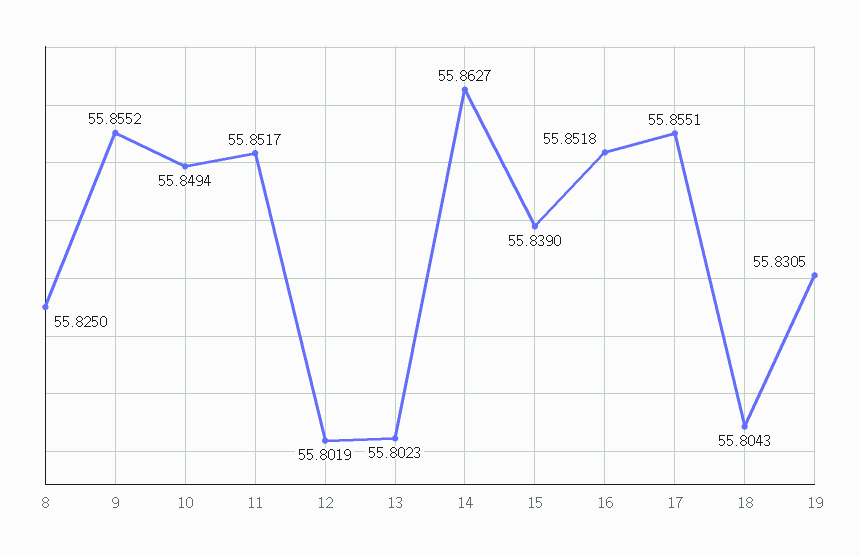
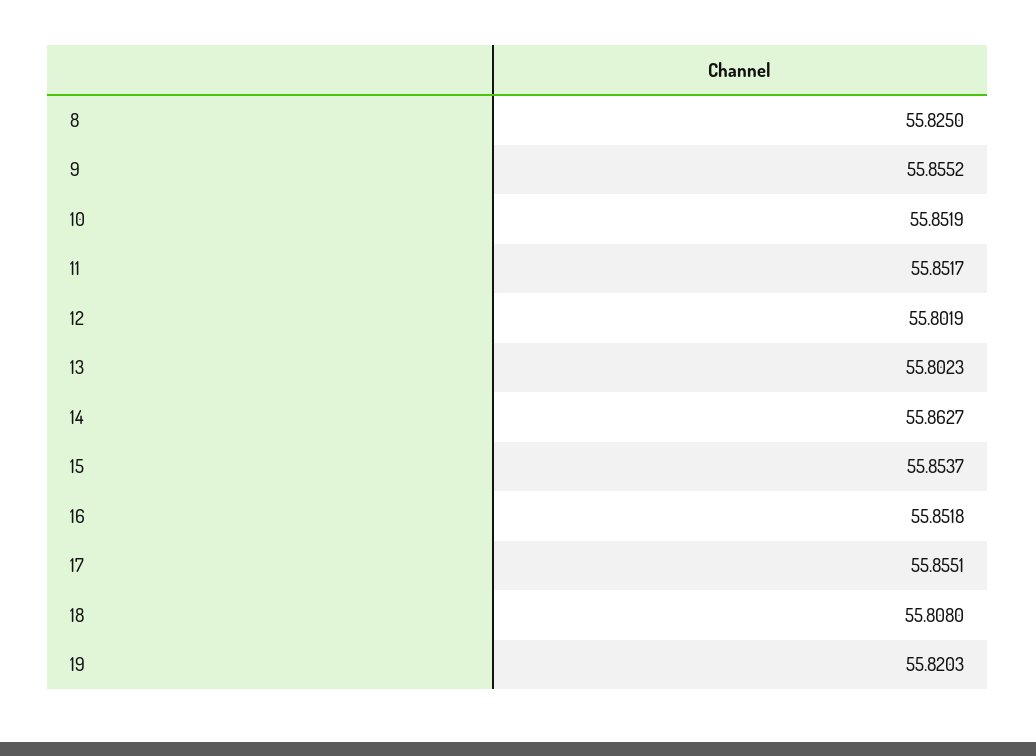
10: 55.8494 -> 55.8519
15: 55.839 -> 55.8537
18: 55.8043 -> 55.808
19: 55.8305 -> 55.8203

